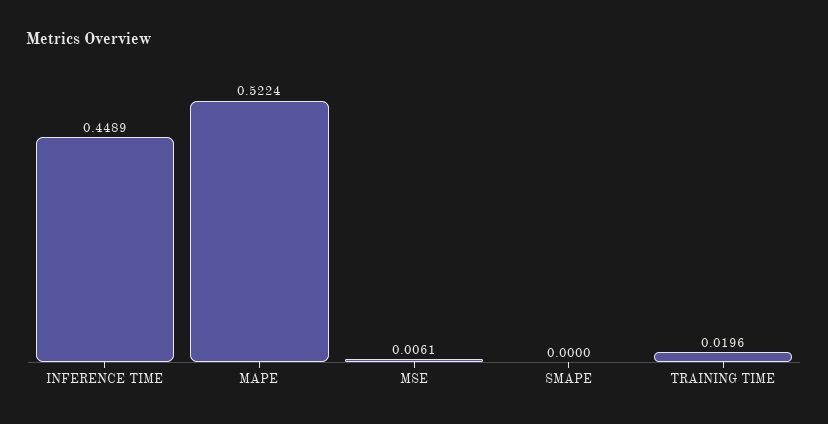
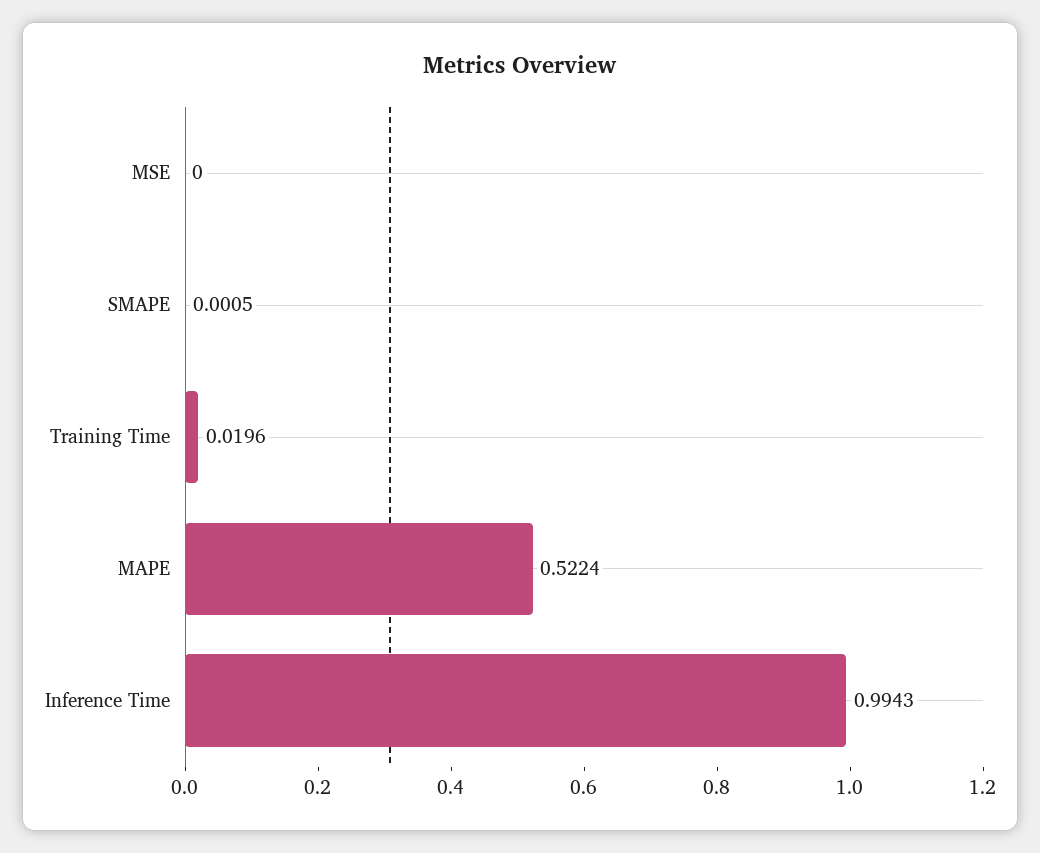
INFERENCE TIME: 0.4489 -> 0.9943
MSE: 0.0061 -> 0
SMAPE: 0 -> 0.0005

